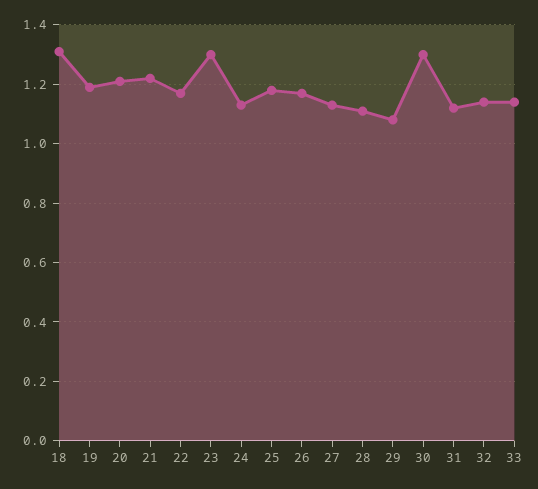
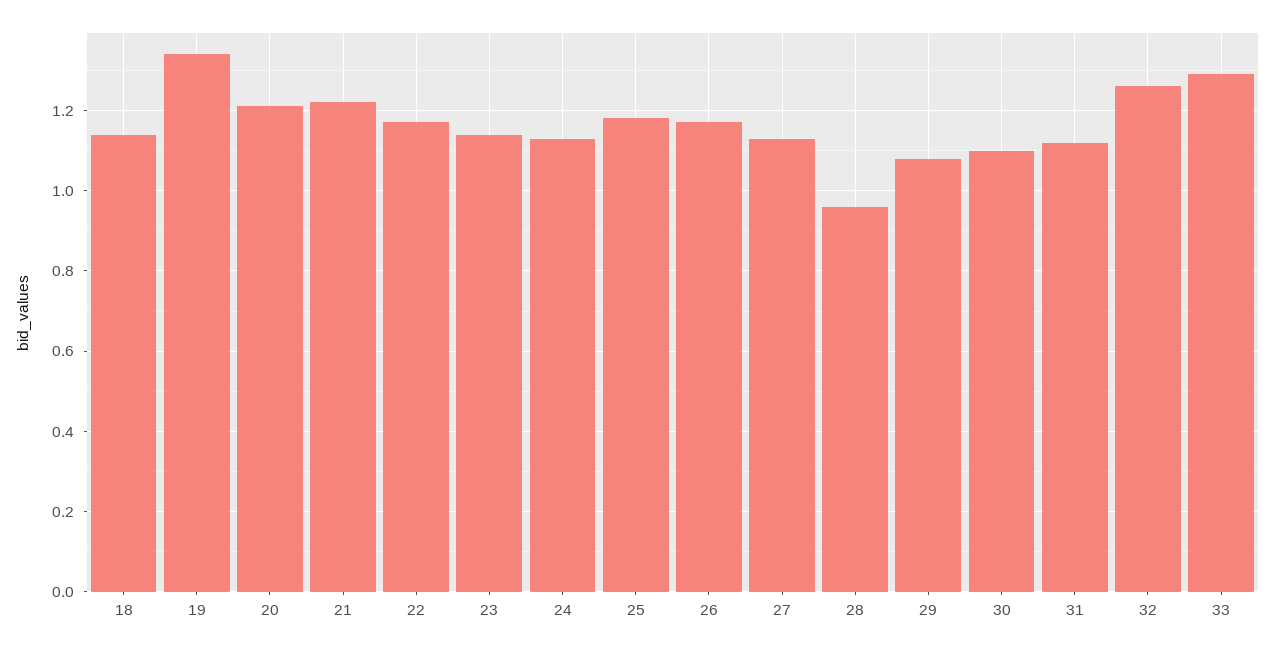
18: 1.3 -> 1.15
19: 1.2 -> 1.35
23: 1.3 -> 1.15
28: 1.1 -> 0.95
30: 1.3 -> 1.1
32: 1.15 -> 1.25
33: 1.15 -> 1.3

